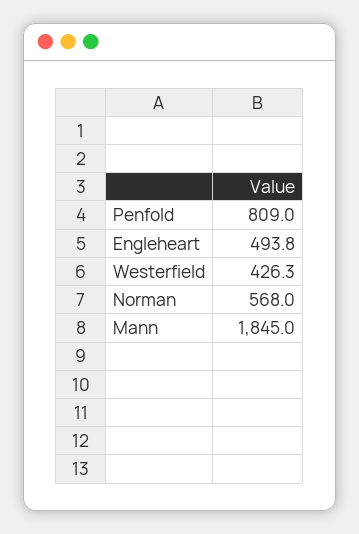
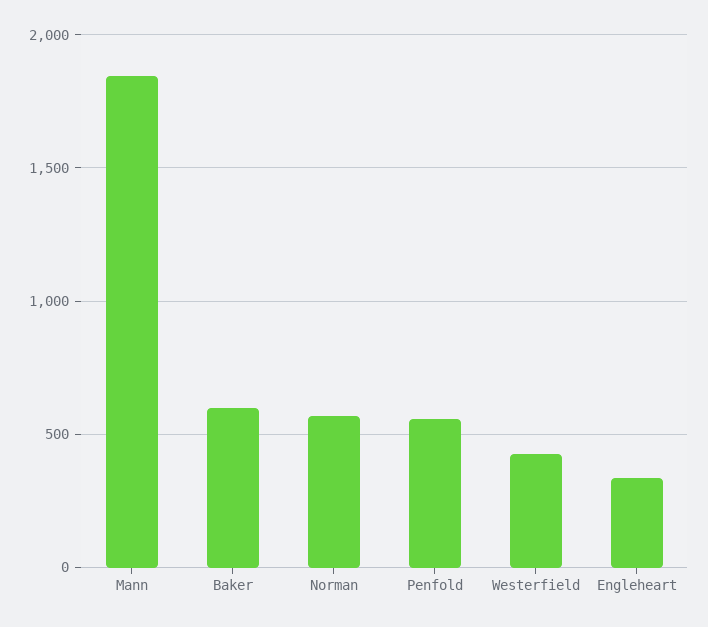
Penfold: 809 -> 550
Engleheart: 493.8 -> 350
Baker: none -> 600

